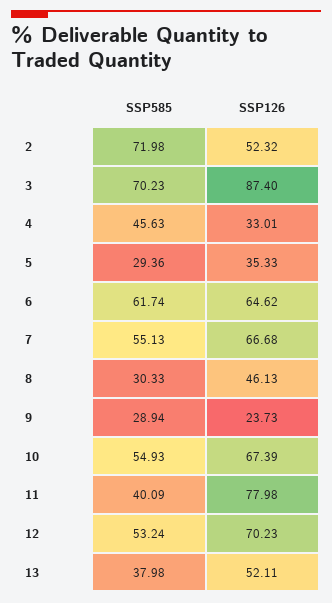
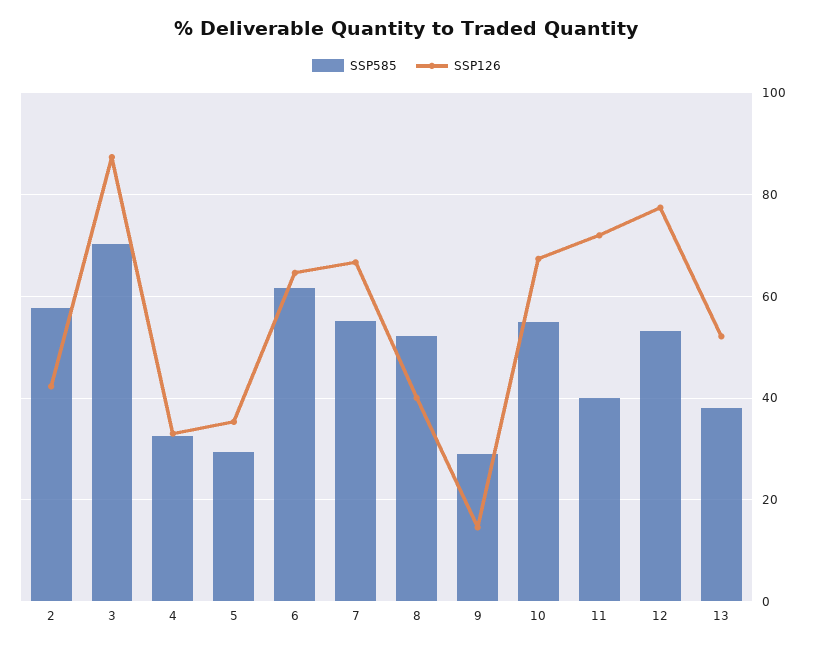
SSP585, 2: 71.98 -> 58
SSP126, 2: 52.32 -> 42
SSP585, 4: 45.63 -> 32
SSP585, 8: 30.33 -> 52
SSP126, 8: 46.13 -> 40
SSP126, 9: 23.73 -> 14
SSP126, 11: 77.98 -> 72
SSP126, 12: 70.23 -> 78

